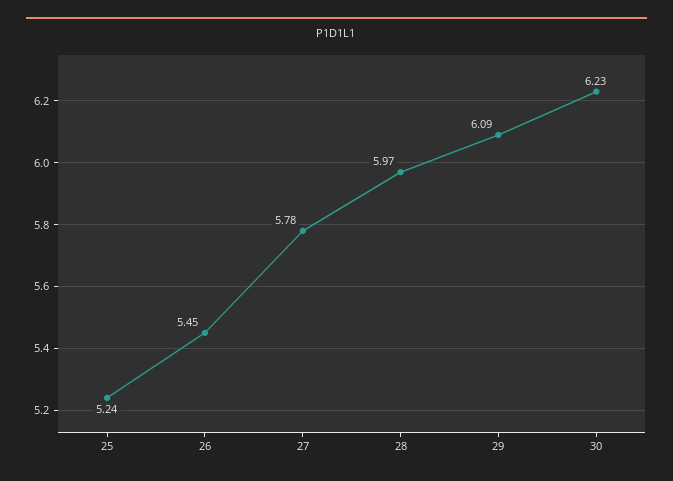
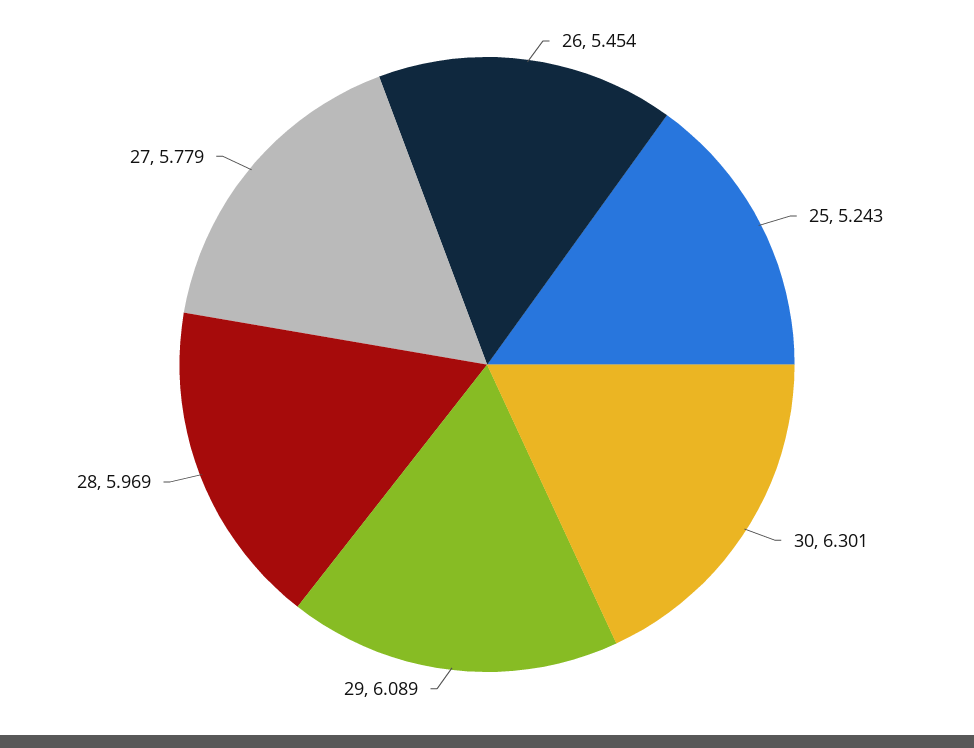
30: 6.23 -> 6.301

